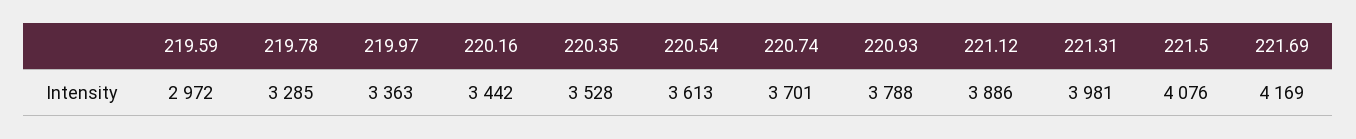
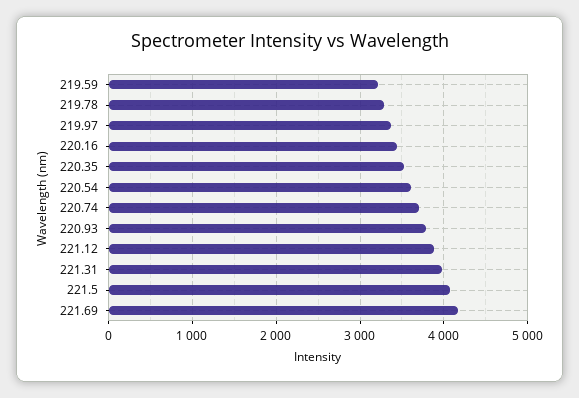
219.59: 2972 -> 3200

